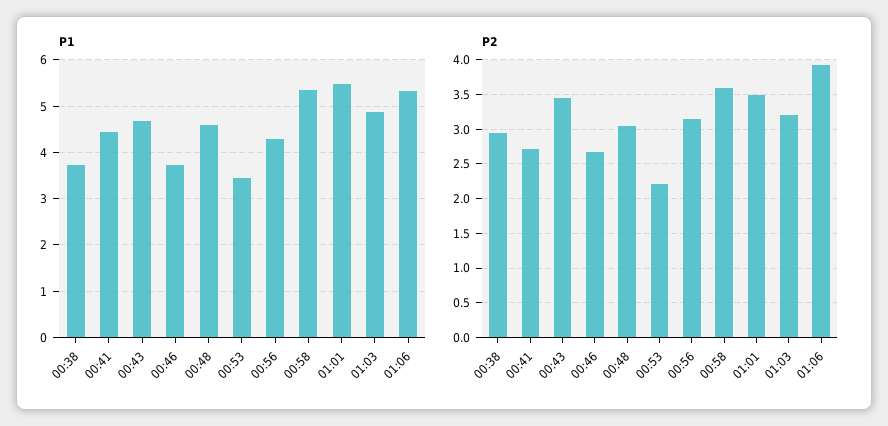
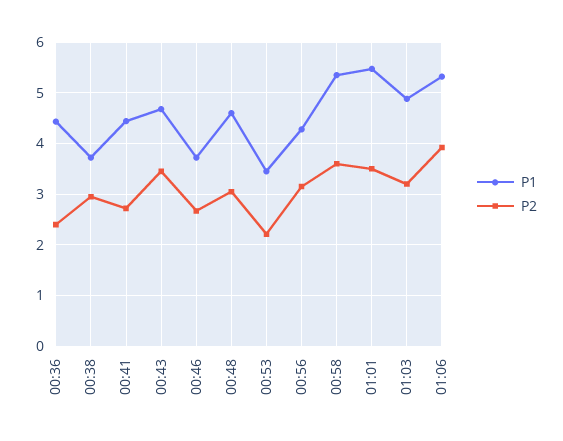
P1, 00:36: none -> 4.4
P2, 00:36: none -> 2.4

